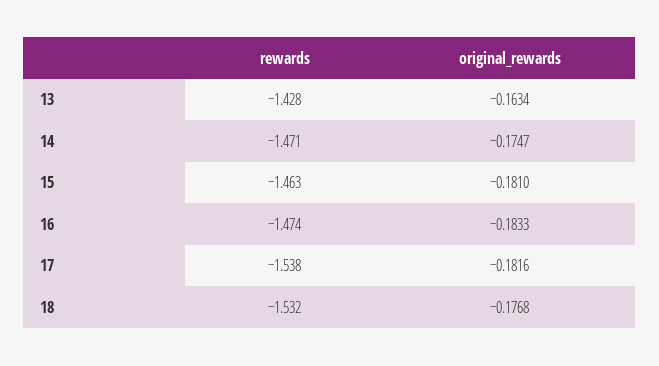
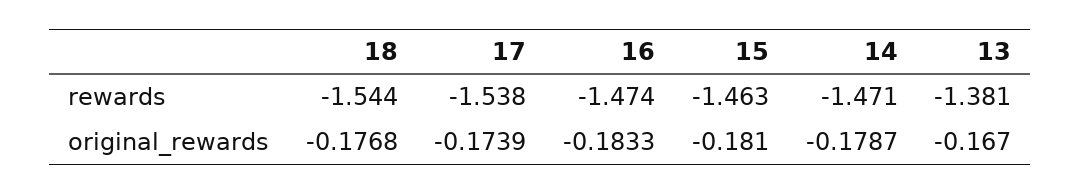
rewards, 13: -1.428 -> -1.381
original_rewards, 13: -0.1634 -> -0.167
original_rewards, 14: -0.1747 -> -0.1787
original_rewards, 17: -0.1816 -> -0.1739
rewards, 18: -1.532 -> -1.544

